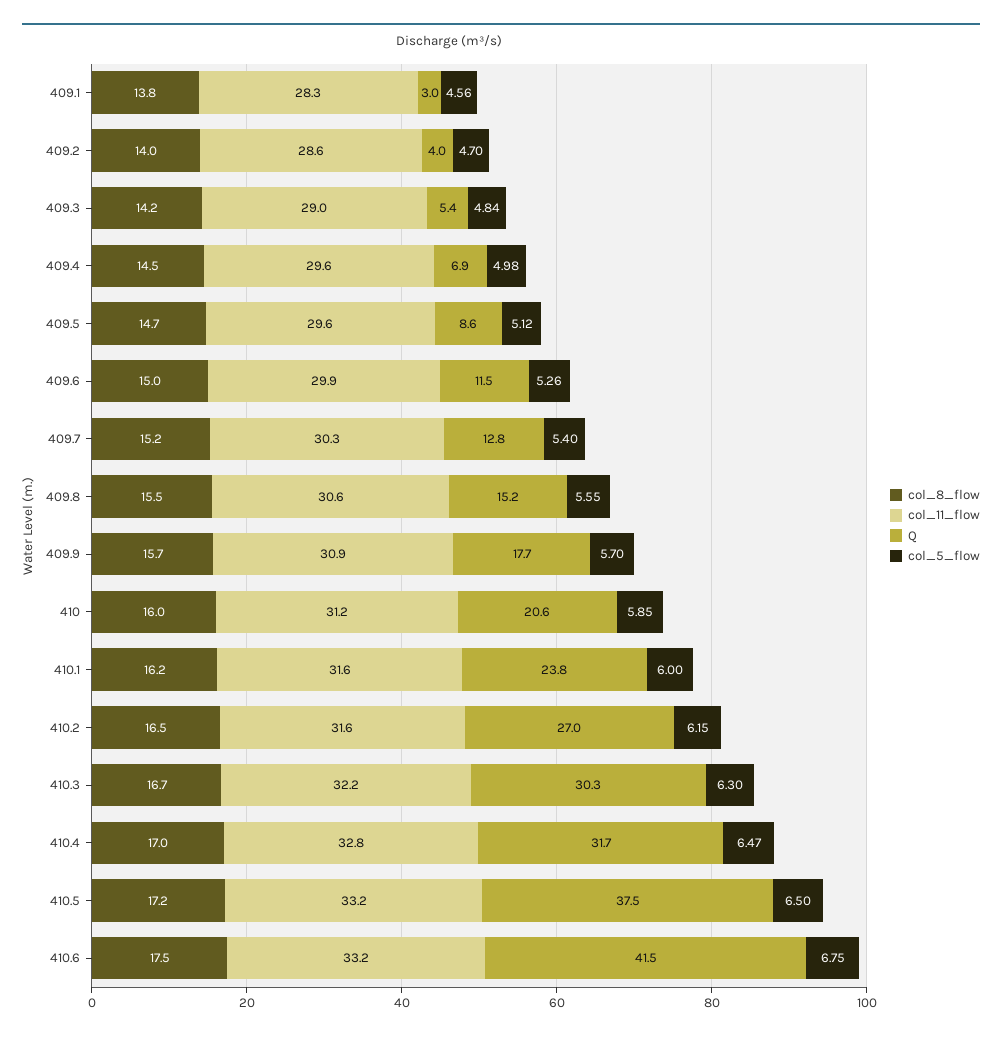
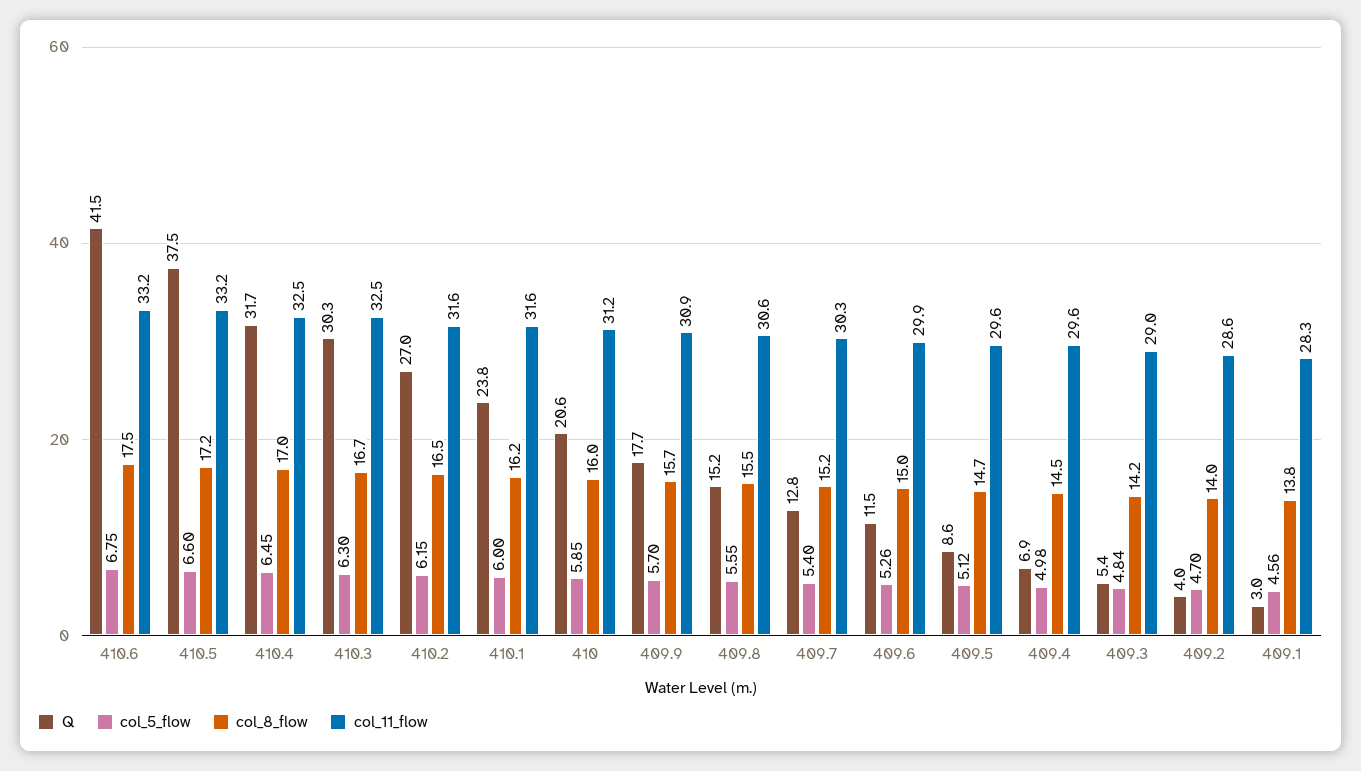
col_11_flow, 410.3: 32.2 -> 32.5
col_11_flow, 410.4: 32.8 -> 32.5
col_5_flow, 410.4: 6.47 -> 6.45
col_5_flow, 410.5: 6.5 -> 6.6

